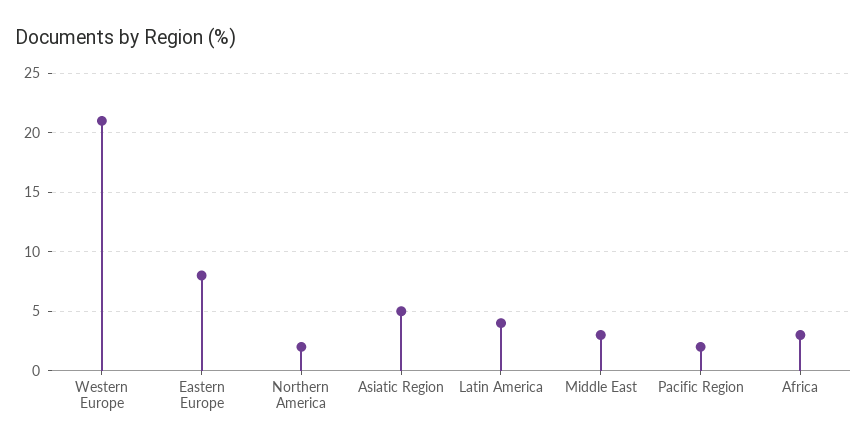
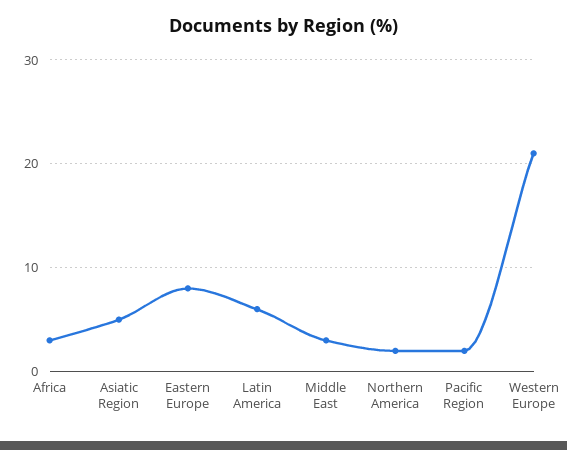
Latin America: 4 -> 6

